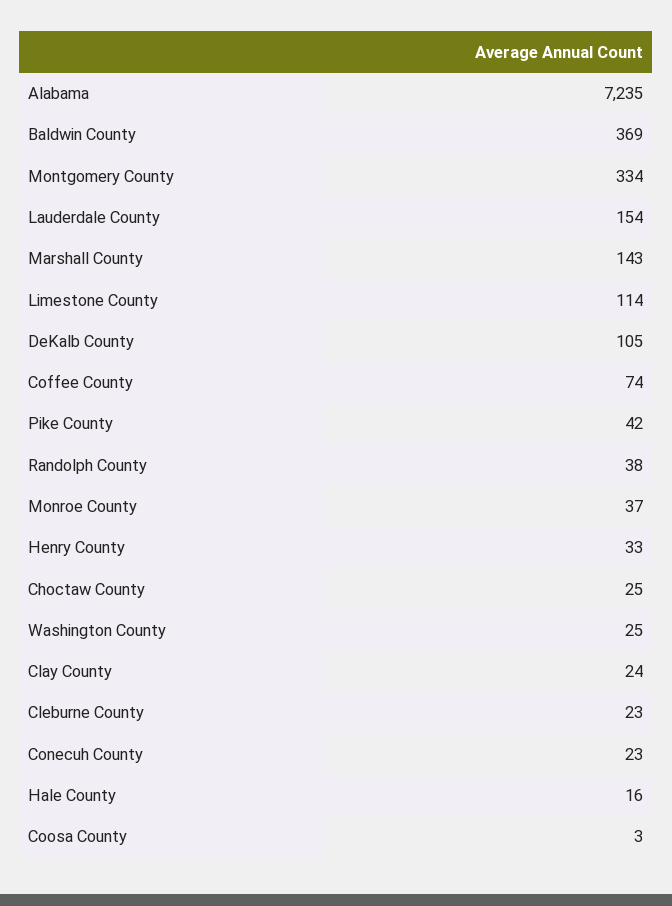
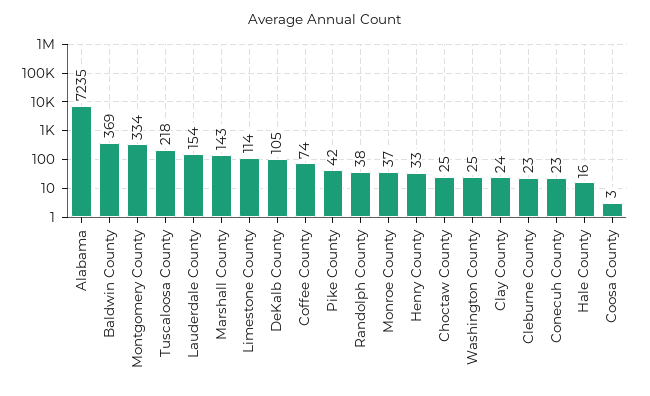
Tuscaloosa County: none -> 218

